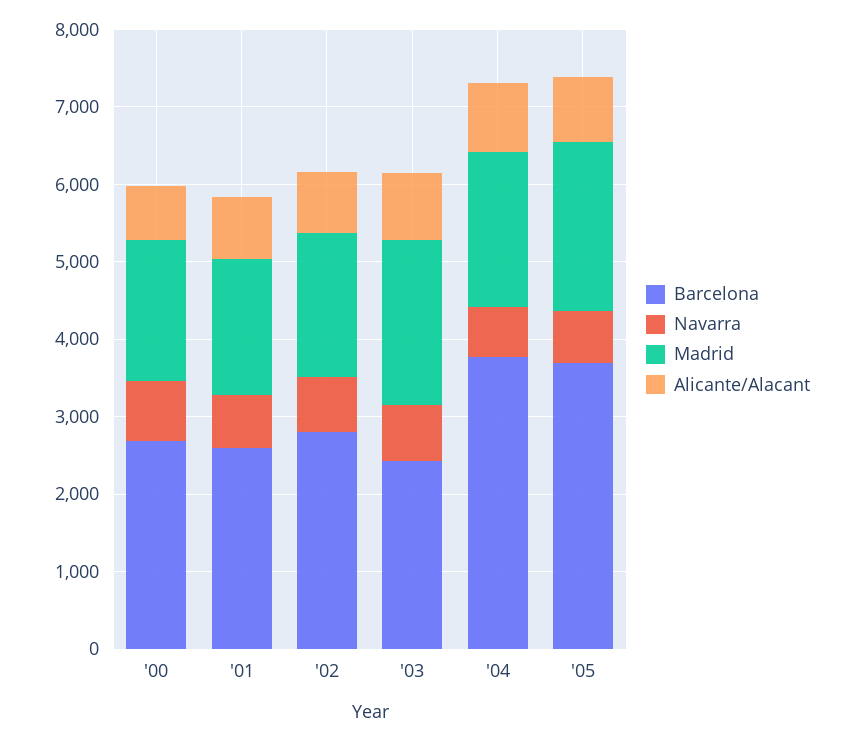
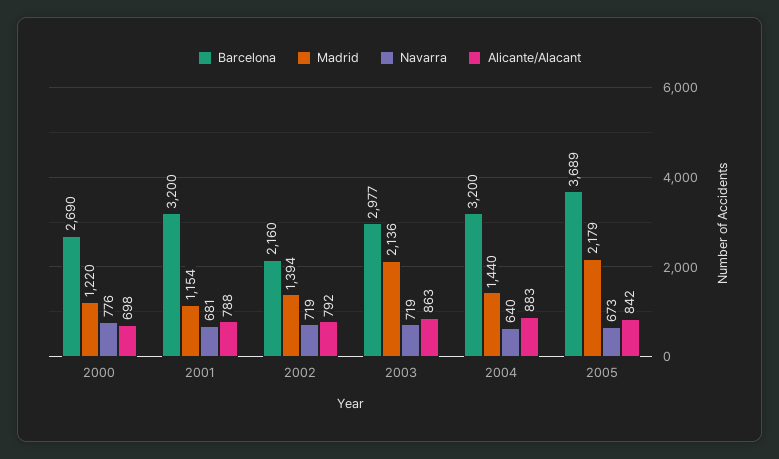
Madrid, '00: 1800 -> 1220
Barcelona, '01: 2600 -> 3200
Madrid, '01: 1800 -> 1154
Barcelona, '02: 2800 -> 2160
Madrid, '02: 1800 -> 1394
Barcelona, '03: 2400 -> 2977
Barcelona, '04: 3800 -> 3200
Madrid, '04: 2000 -> 1440

